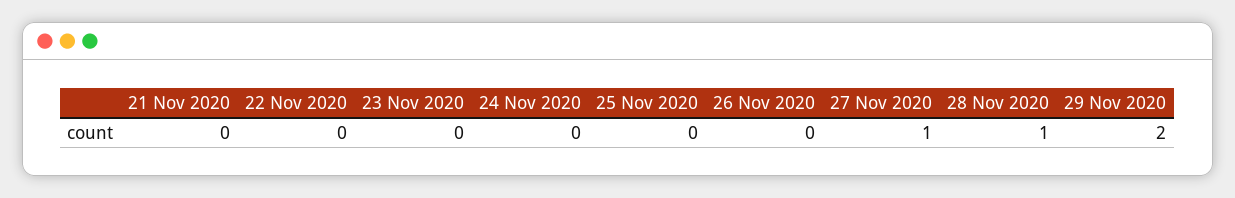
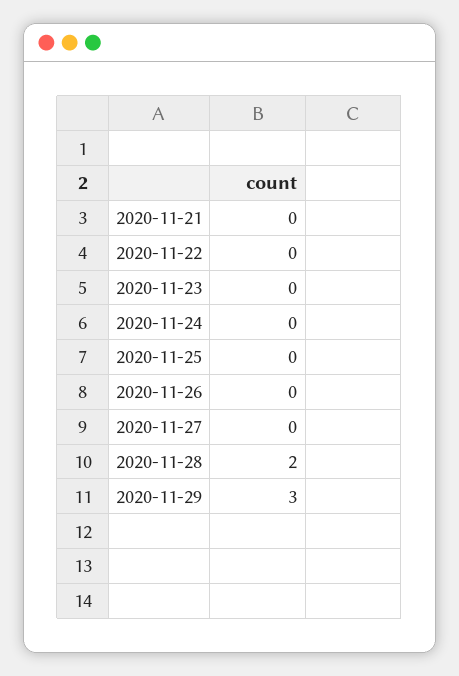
27 Nov 2020: 1 -> 0
28 Nov 2020: 1 -> 2
29 Nov 2020: 2 -> 3

